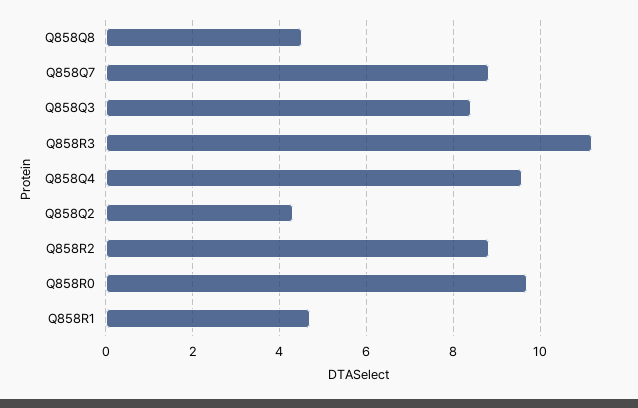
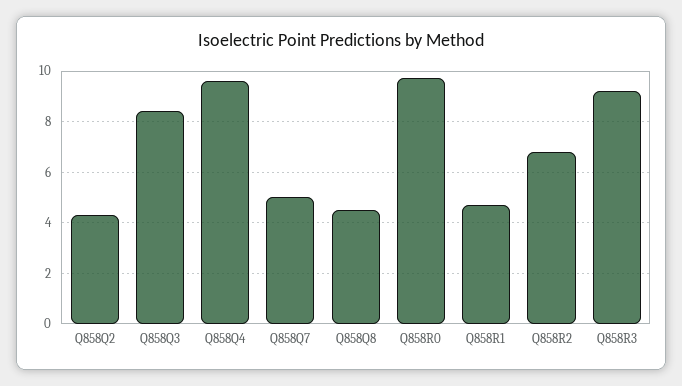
Q858Q7: 8.8 -> 5
Q858R3: 11.2 -> 9.25
Q858R2: 8.8 -> 6.75

